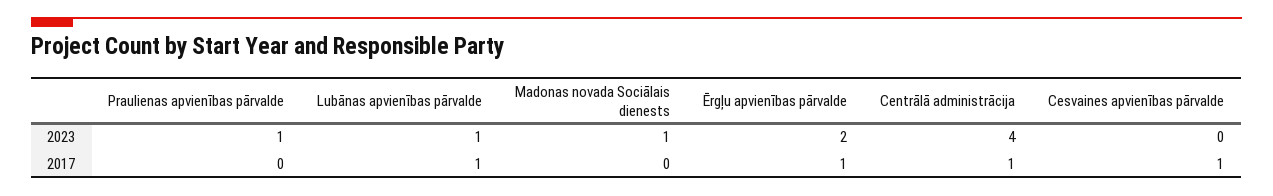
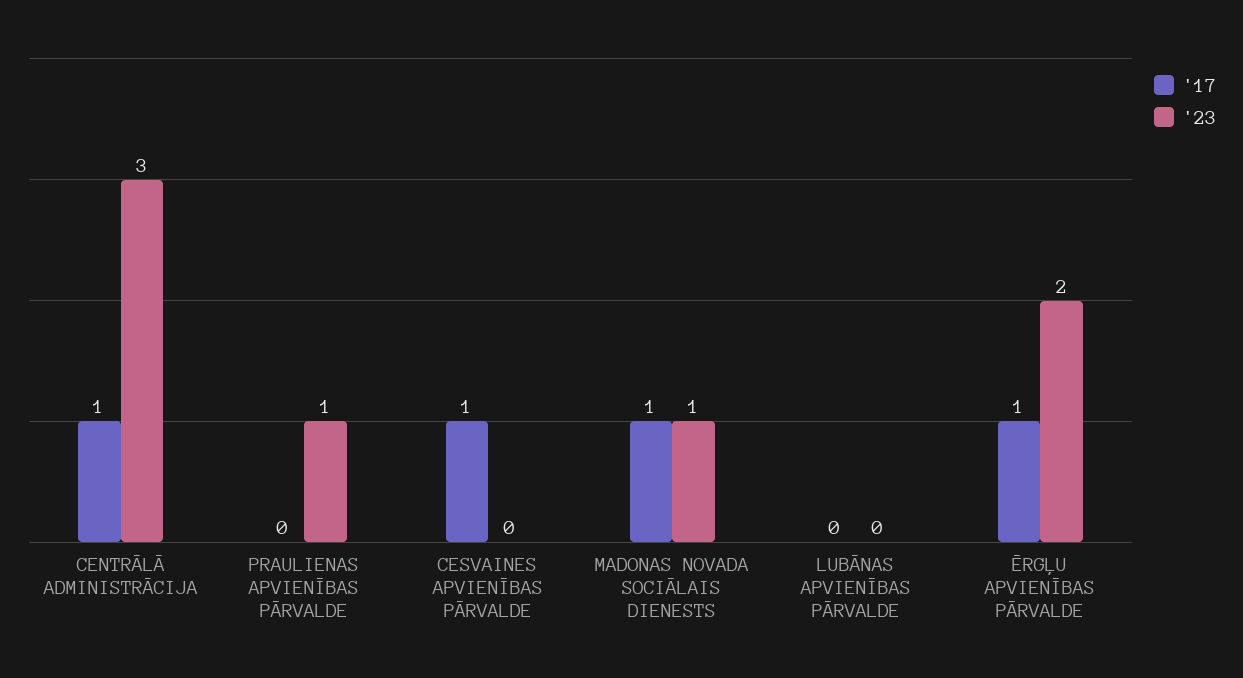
2023, Lubānas apvienības pārvalde: 1 -> 0
2023, Centrālā administrācija: 4 -> 3
2017, Lubānas apvienības pārvalde: 1 -> 0
2017, Madonas novada Sociālais dienests: 0 -> 1

